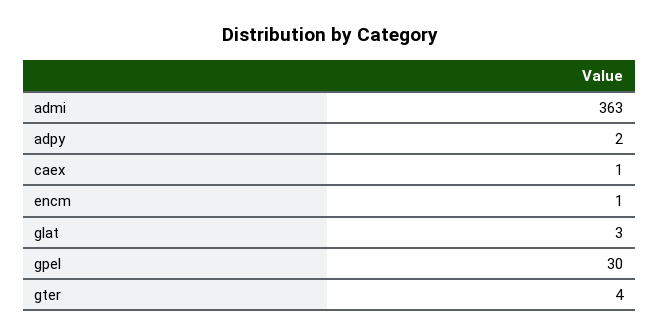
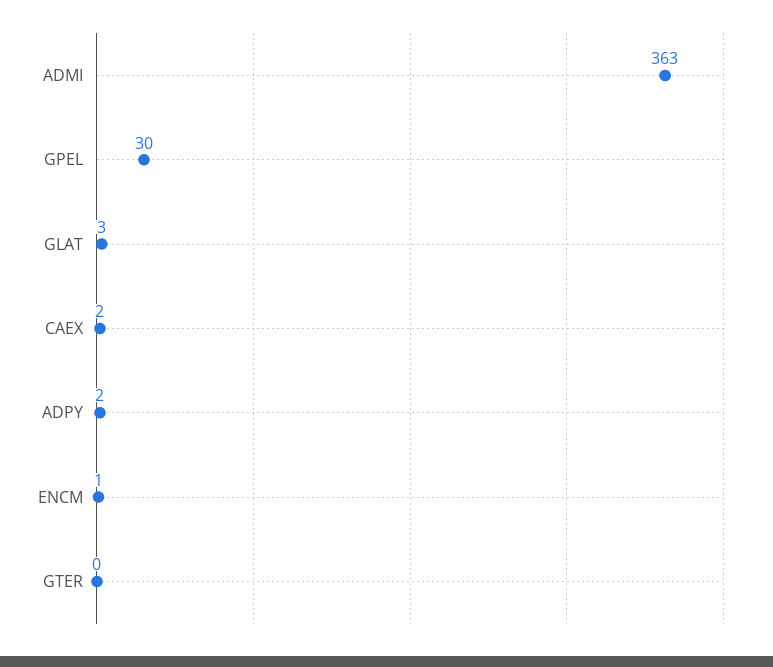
caex: 1 -> 2
gter: 4 -> 0

